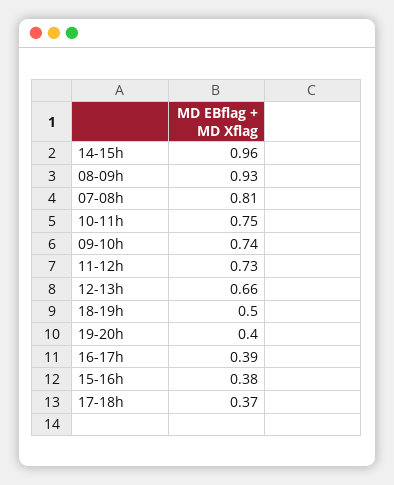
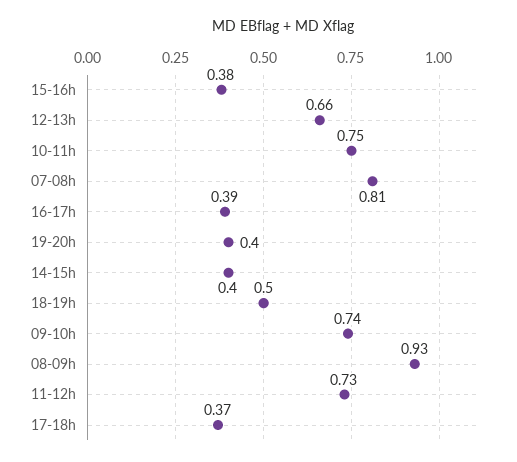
14-15h: 0.96 -> 0.4

